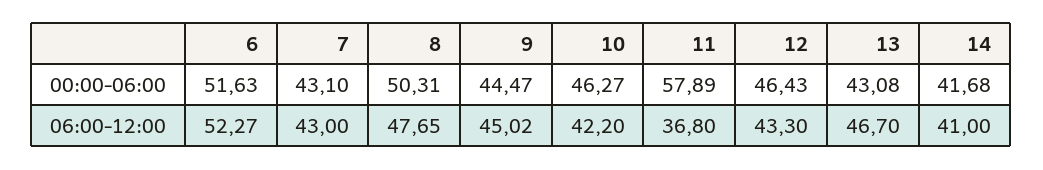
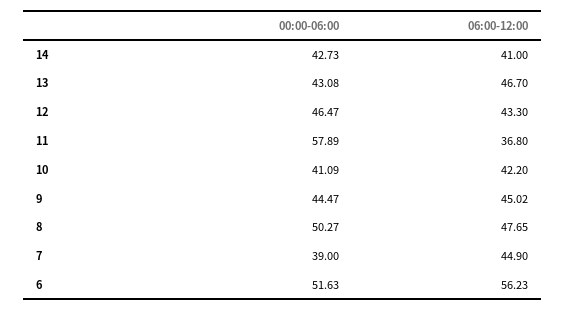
7, 00:00-06:00: 43.1 -> 39
8, 00:00-06:00: 50.31 -> 50.27
10, 00:00-06:00: 46.27 -> 41.09
12, 00:00-06:00: 46.43 -> 46.47
14, 00:00-06:00: 41.68 -> 42.73
6, 06:00-12:00: 52.27 -> 56.23
7, 06:00-12:00: 43 -> 44.9

